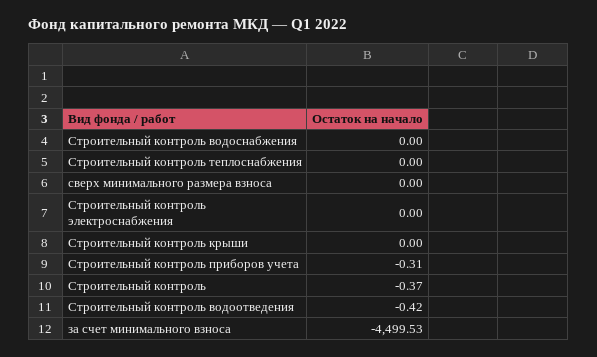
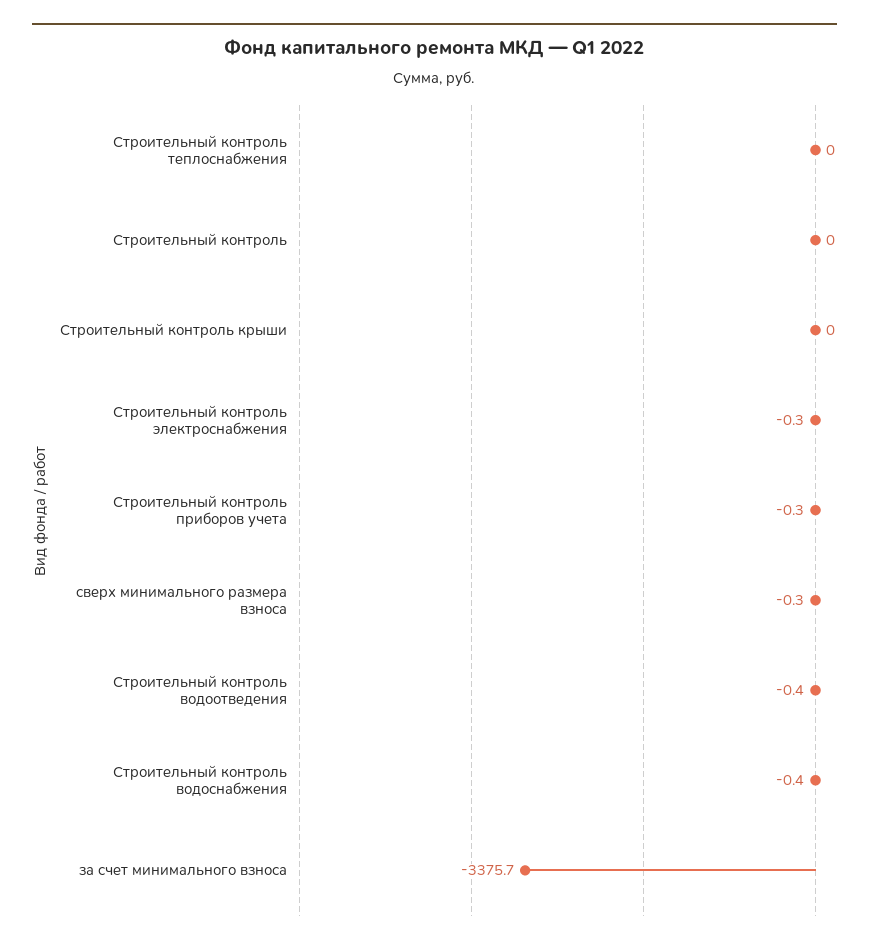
Строительный контроль водоснабжения: 0 -> -0.4
сверх минимального размера взноса: 0 -> -0.3
Строительный контроль электроснабжения: 0 -> -0.3
Строительный контроль: -0.37 -> 0
за счет минимального взноса: -4499.53 -> -3375.7

